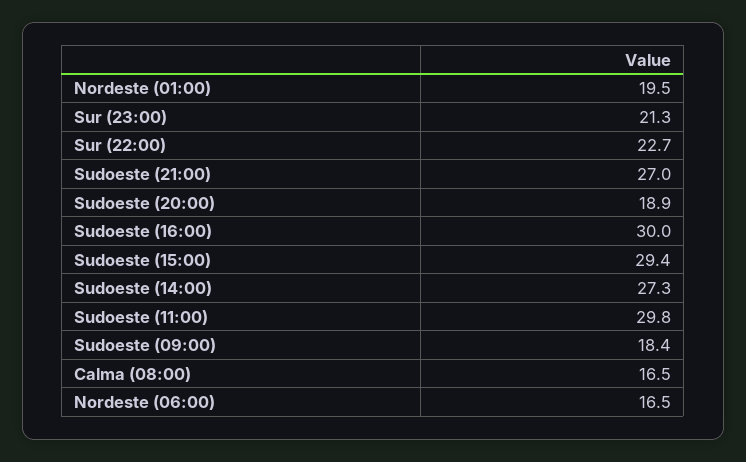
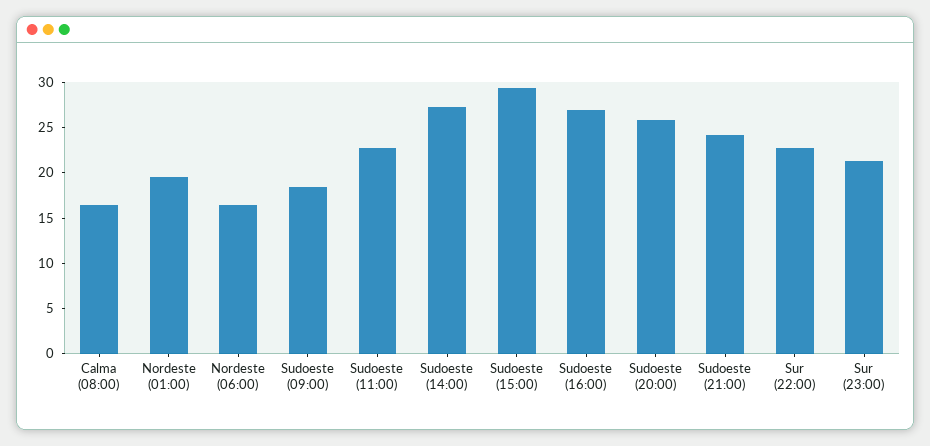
Sudoeste (21:00): 27 -> 24
Sudoeste (20:00): 18.9 -> 26
Sudoeste (16:00): 30 -> 27
Sudoeste (11:00): 29.8 -> 23

